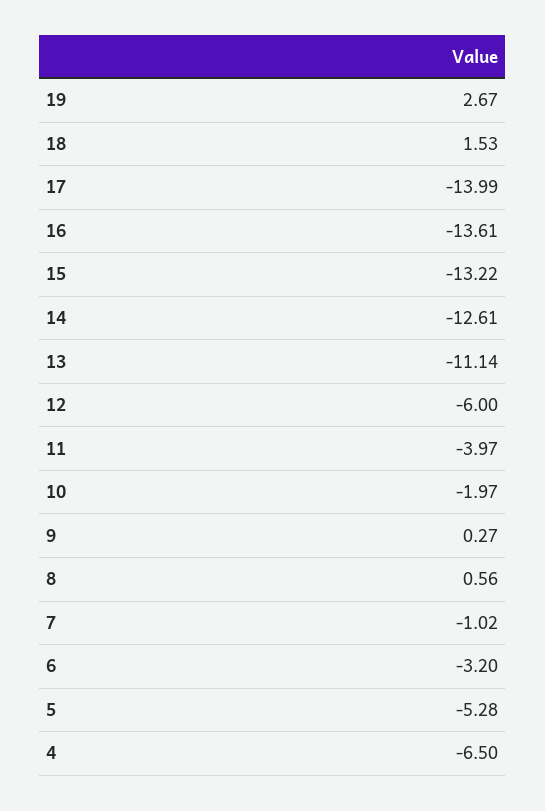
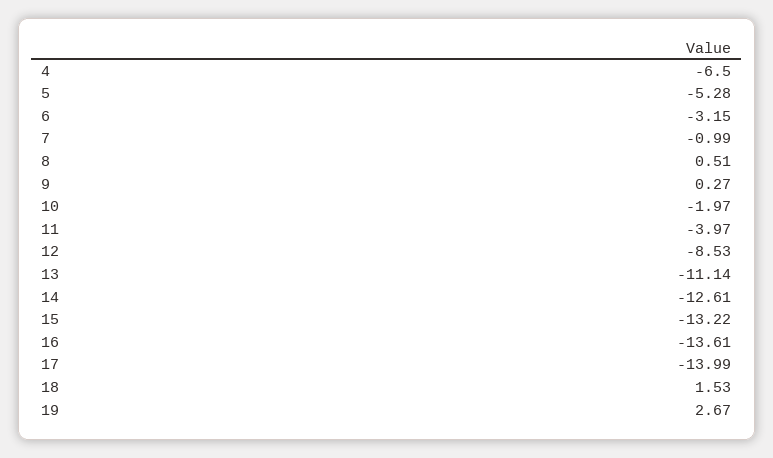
12: -6 -> -8.53
8: 0.56 -> 0.51
7: -1.02 -> -0.99
6: -3.2 -> -3.15

